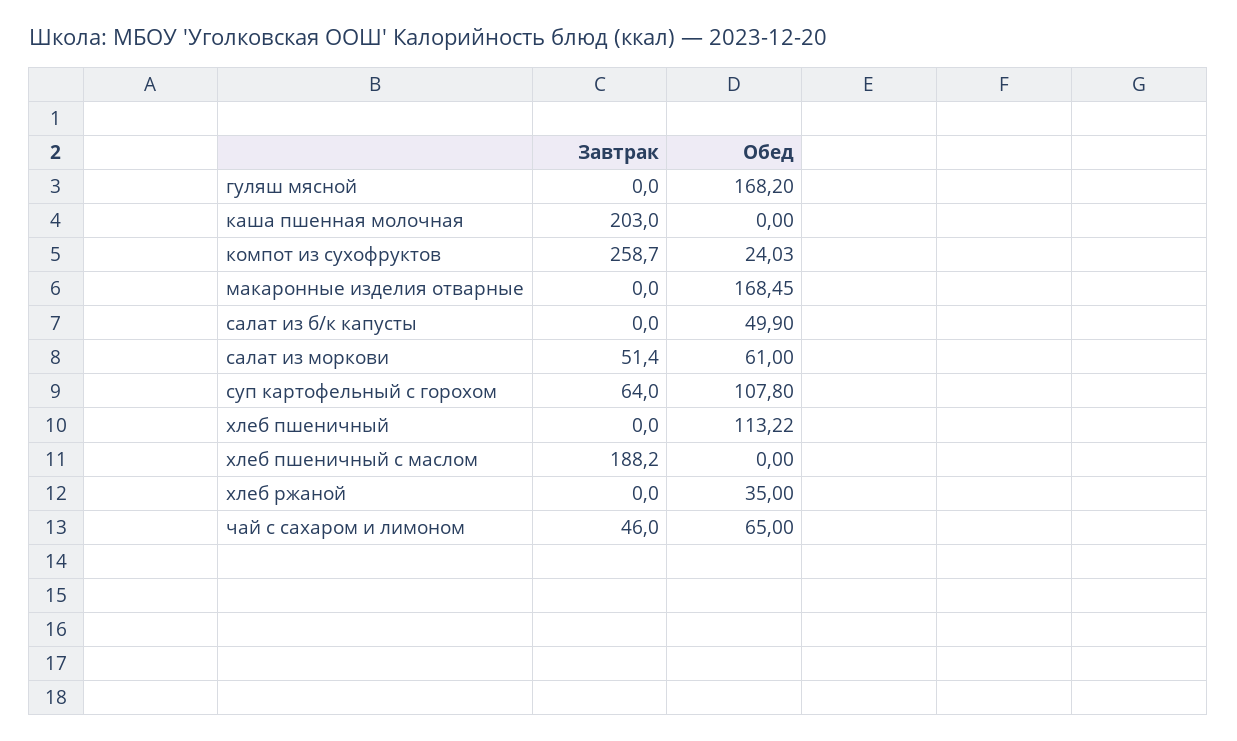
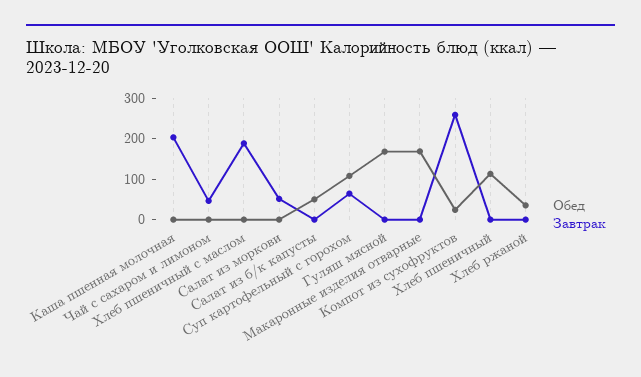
Обед, салат из моркови: 61 -> 0
Обед, чай с сахаром и лимоном: 65 -> 0

